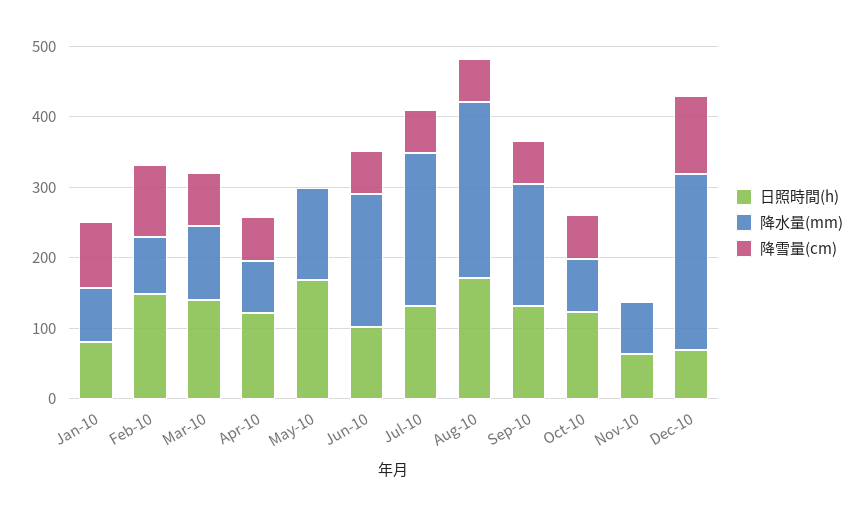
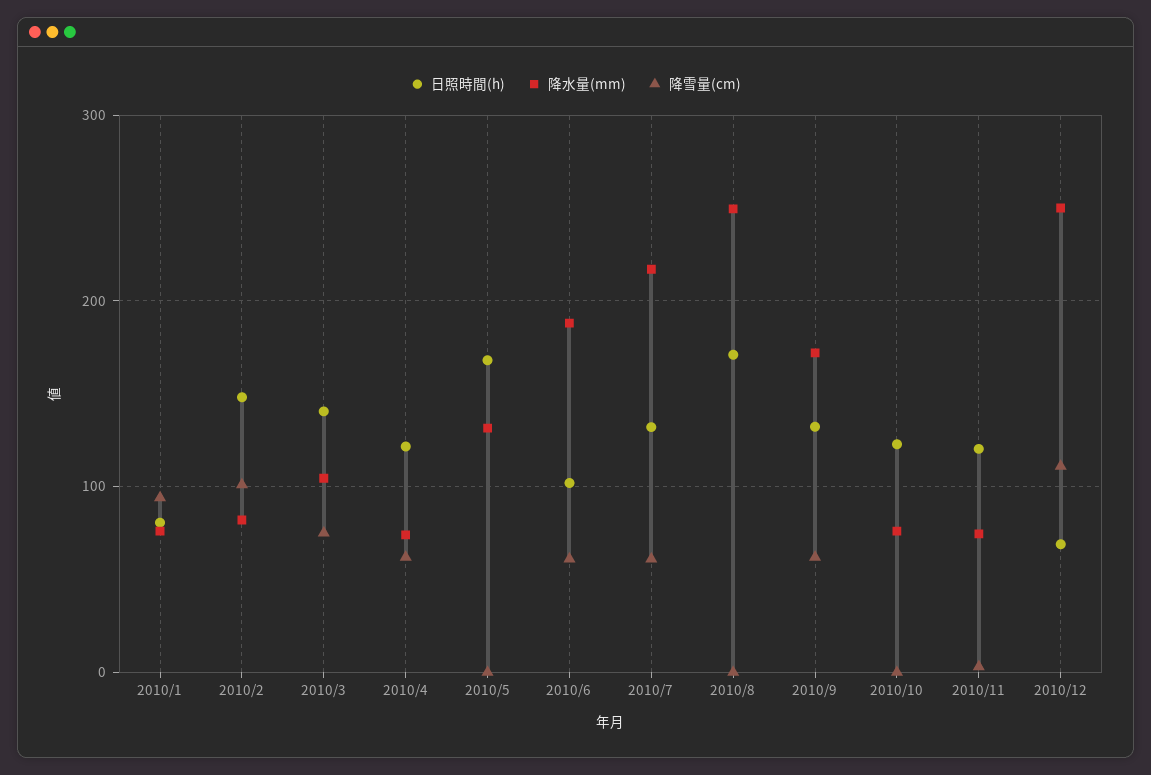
降雪量(cm), Aug-10: 60 -> 0
降雪量(cm), Oct-10: 60 -> 0
日照時間(h), Nov-10: 60 -> 120

